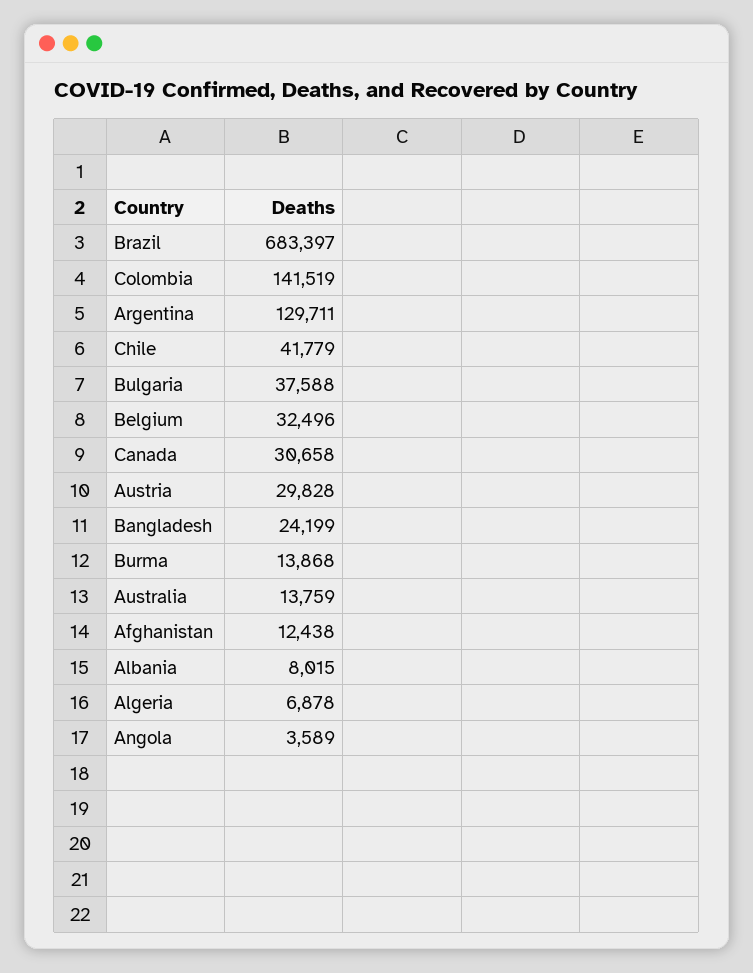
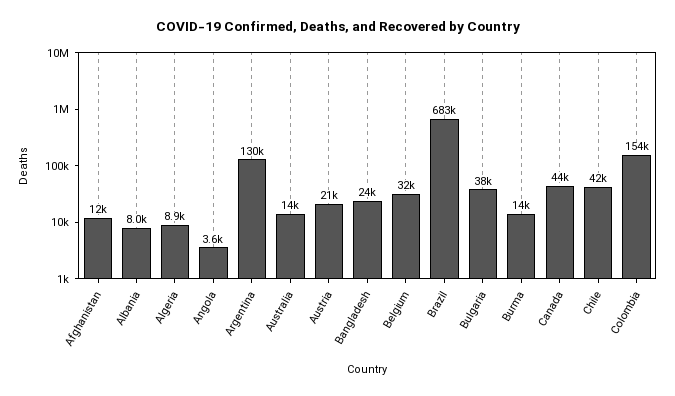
Colombia: 141519 -> 154000
Canada: 30658 -> 44000
Austria: 29828 -> 21000
Algeria: 6878 -> 8900

